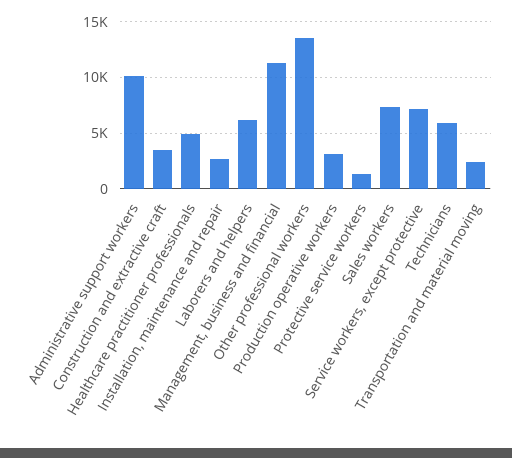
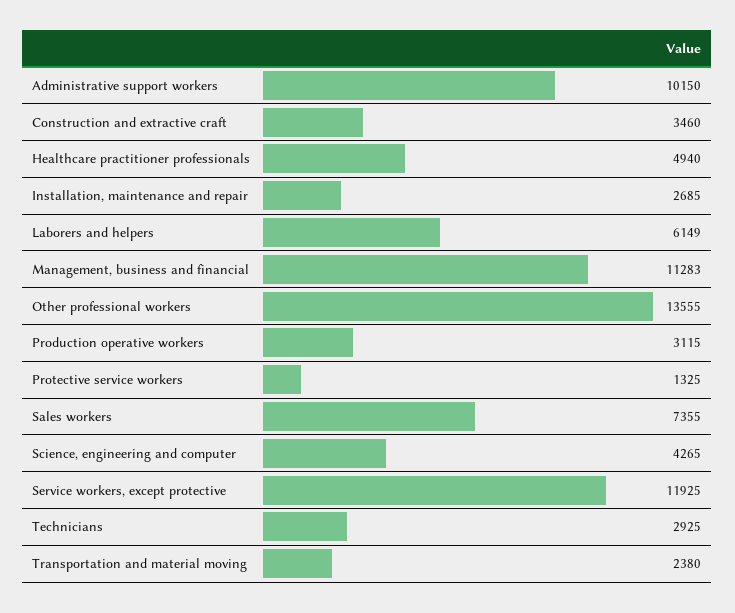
Service workers, except protective: 7000 -> 11925
Technicians: 6000 -> 2925
Science, engineering and computer: none -> 4265

